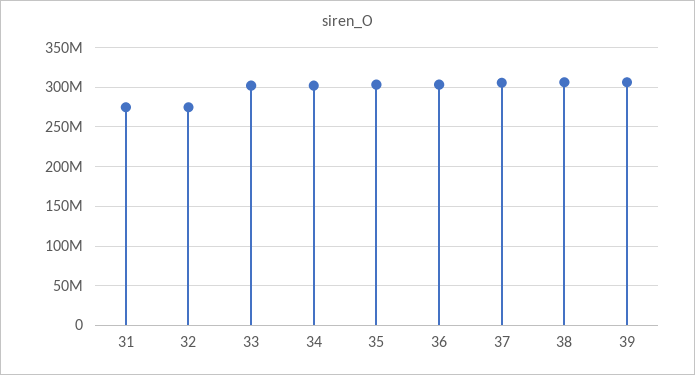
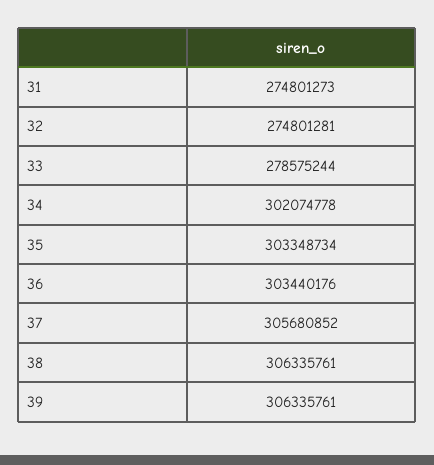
33: 300000000 -> 278575244

